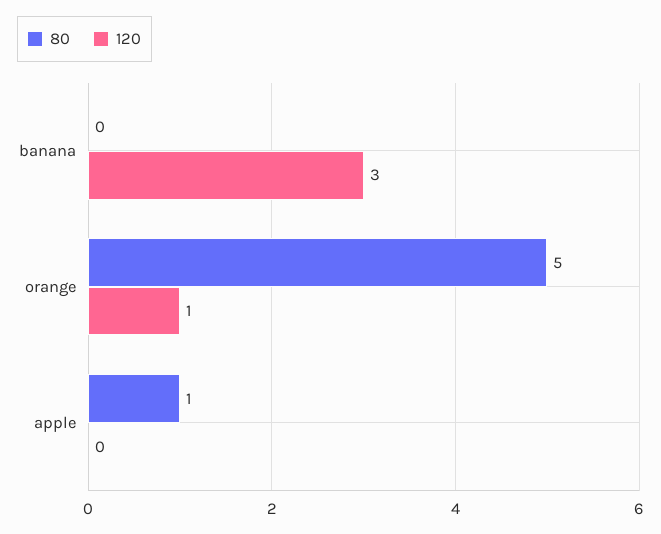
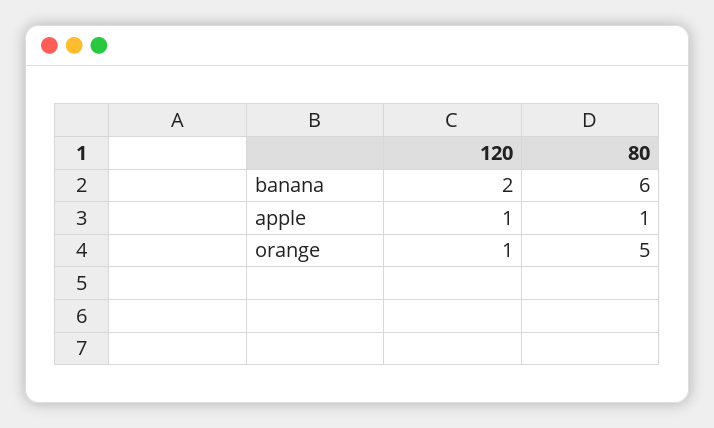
80, banana: 0 -> 6
120, banana: 3 -> 2
120, apple: 0 -> 1

